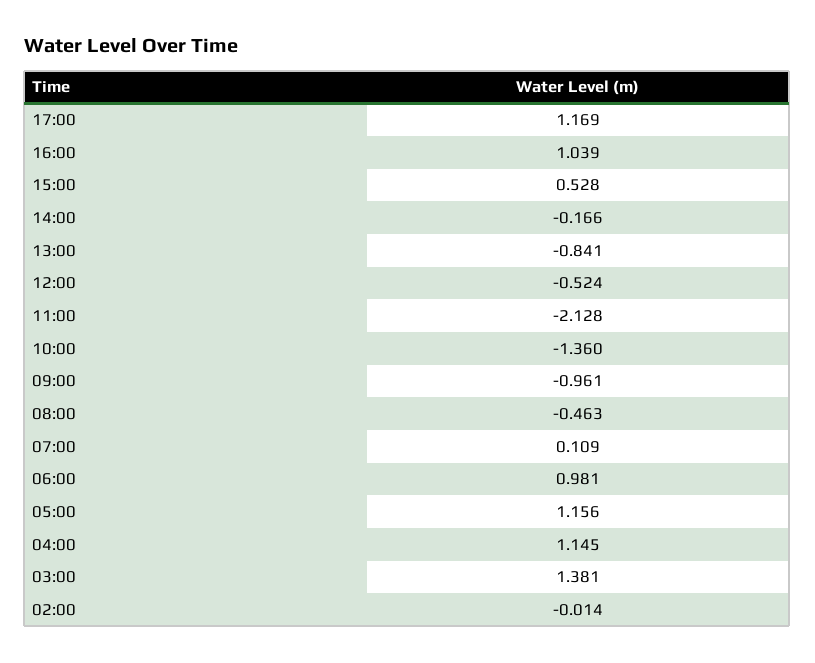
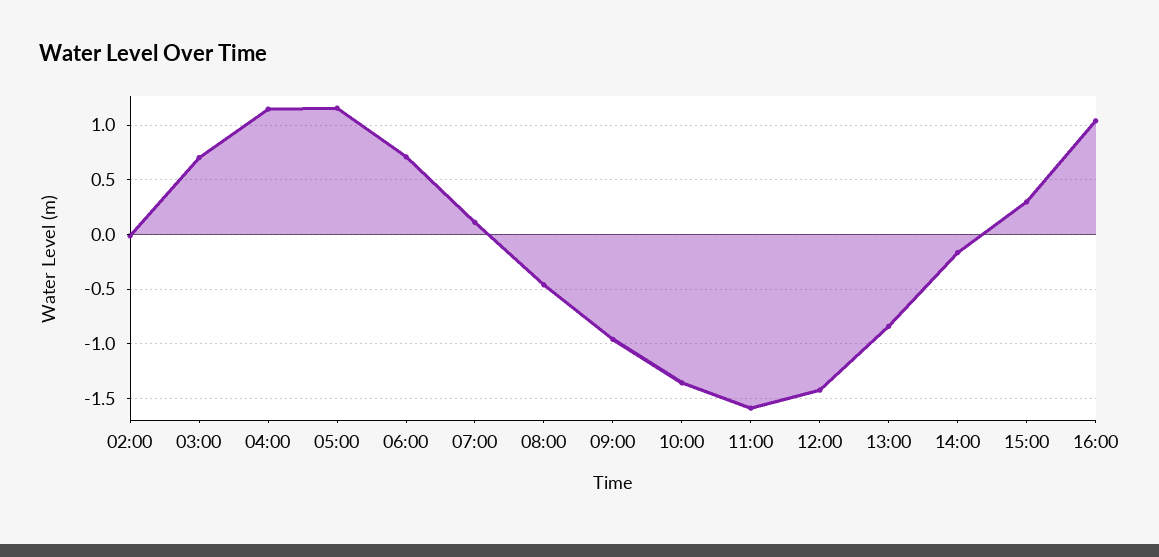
17:00: 1.169 -> none
15:00: 0.528 -> 0.3
12:00: -0.524 -> -1.4
11:00: -2.128 -> -1.6
06:00: 0.981 -> 0.7
03:00: 1.381 -> 0.7

